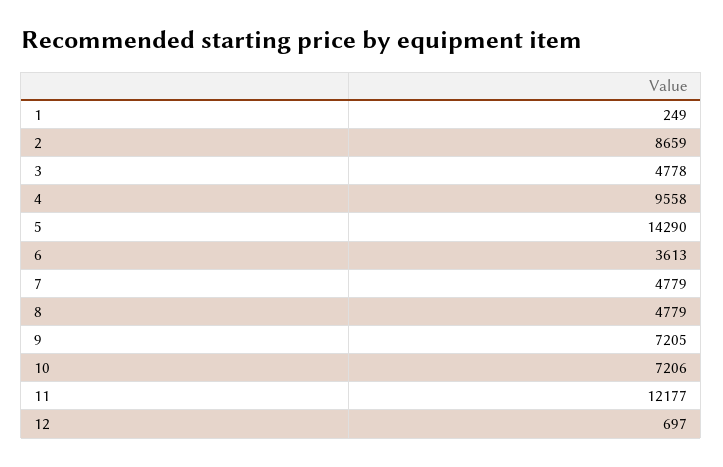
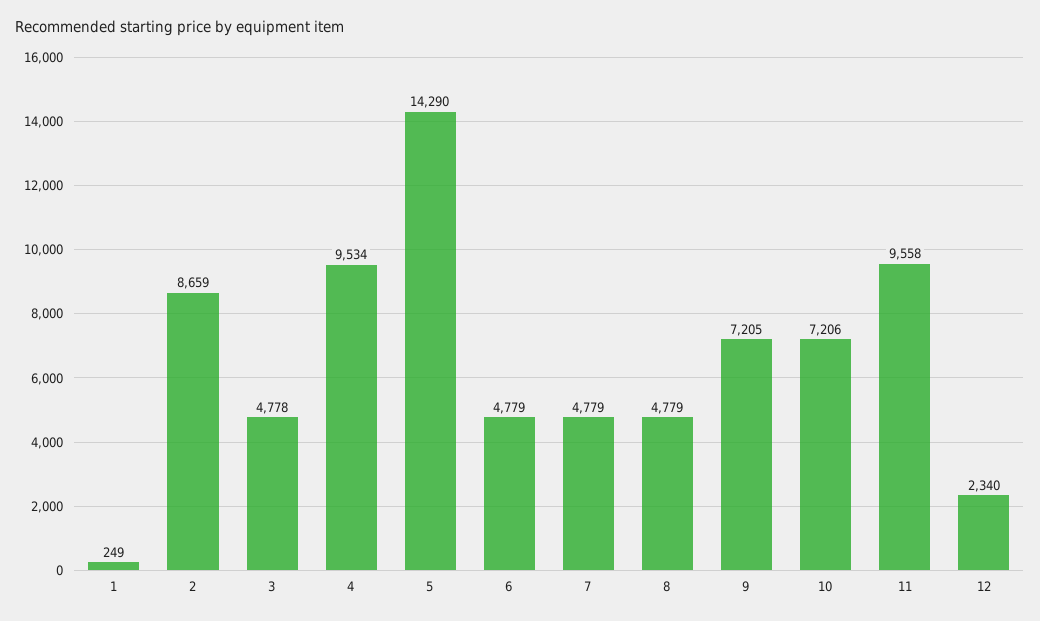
4: 9558 -> 9534
6: 3613 -> 4779
11: 12177 -> 9558
12: 697 -> 2340

